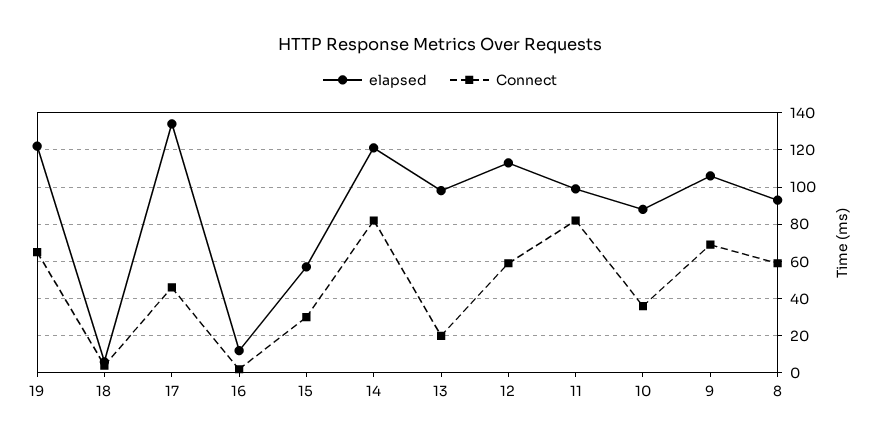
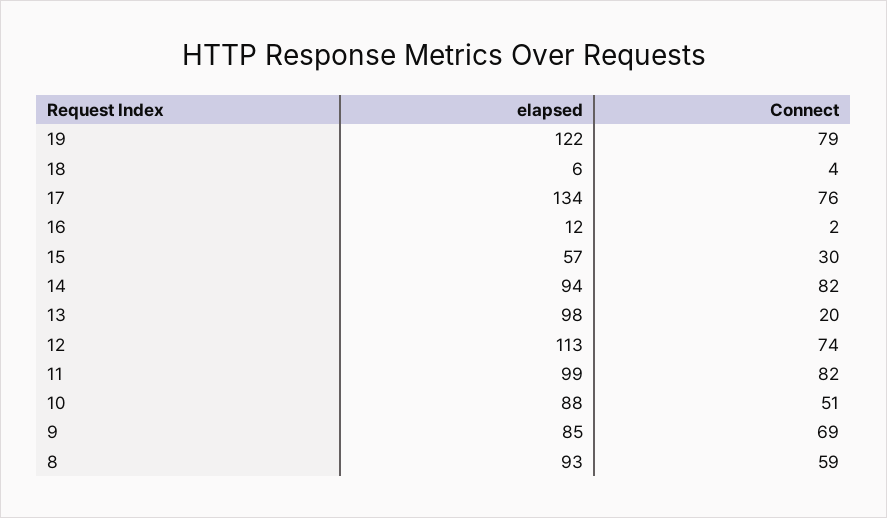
Connect, 19: 65 -> 79
Connect, 17: 45 -> 76
elapsed, 14: 120 -> 94
Connect, 12: 60 -> 74
Connect, 10: 35 -> 51
elapsed, 9: 105 -> 85

